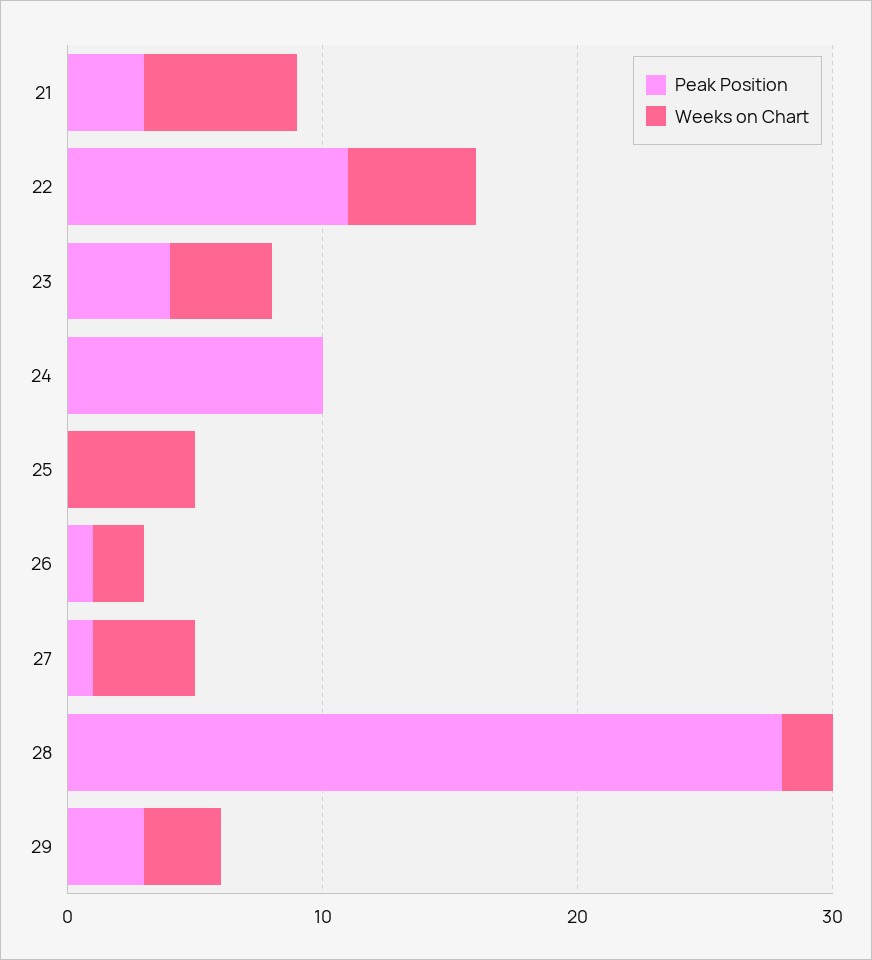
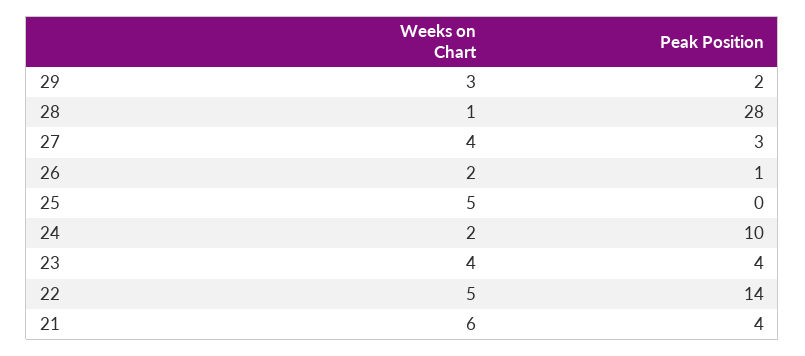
Peak Position, 21: 3 -> 4
Peak Position, 22: 11 -> 14
Weeks on Chart, 24: 0 -> 2
Peak Position, 27: 1 -> 3
Weeks on Chart, 28: 2 -> 1
Peak Position, 29: 3 -> 2

